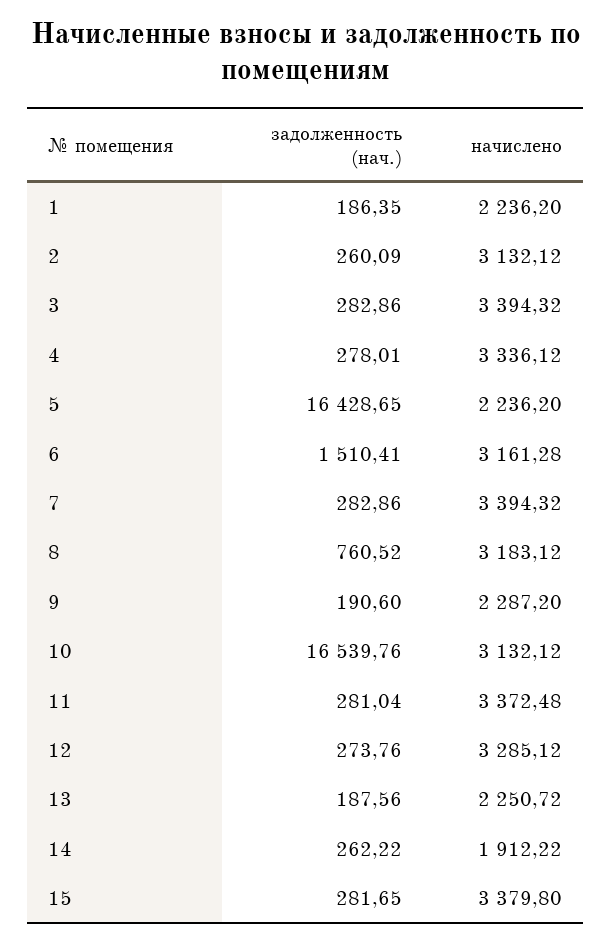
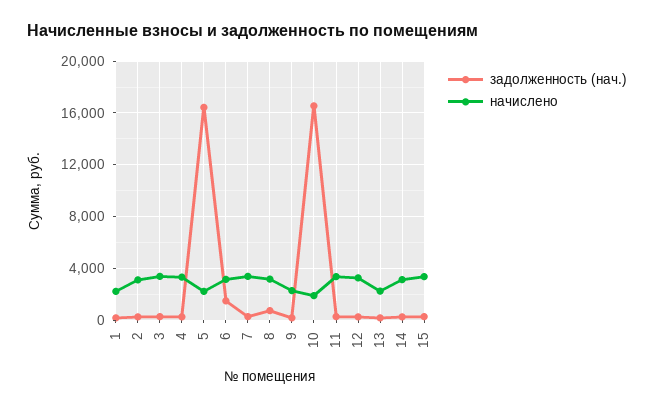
начислено, 10: 3132.12 -> 2000
начислено, 14: 1912.22 -> 3000

